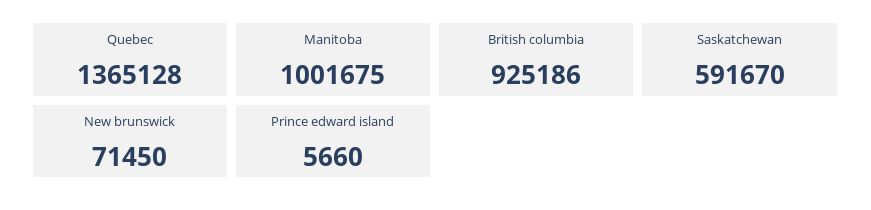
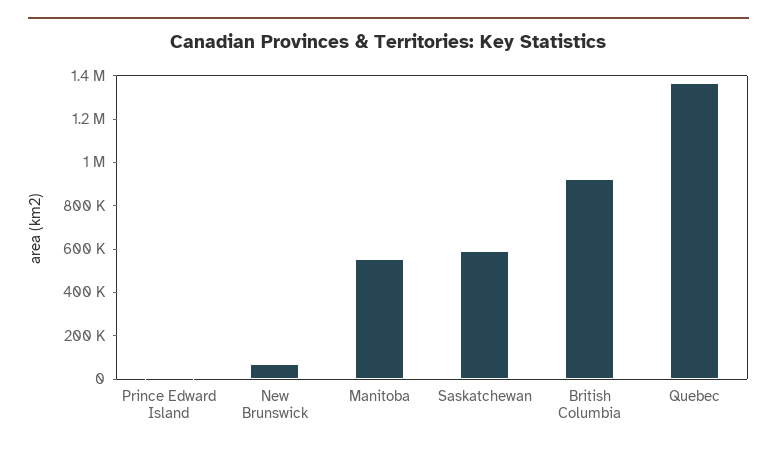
Manitoba: 1001675 -> 550000

